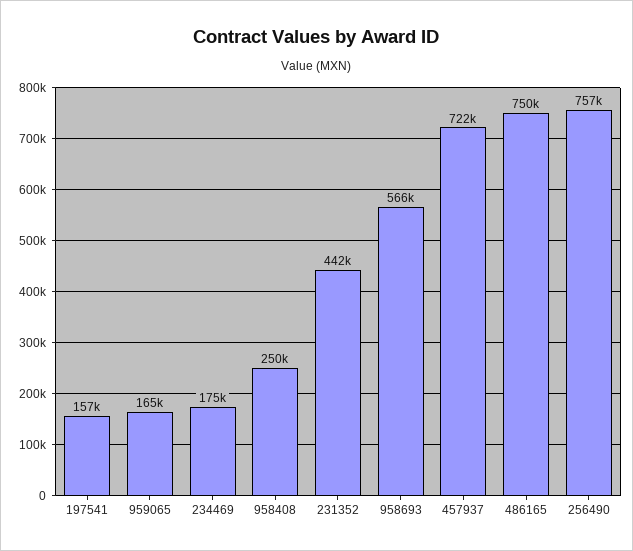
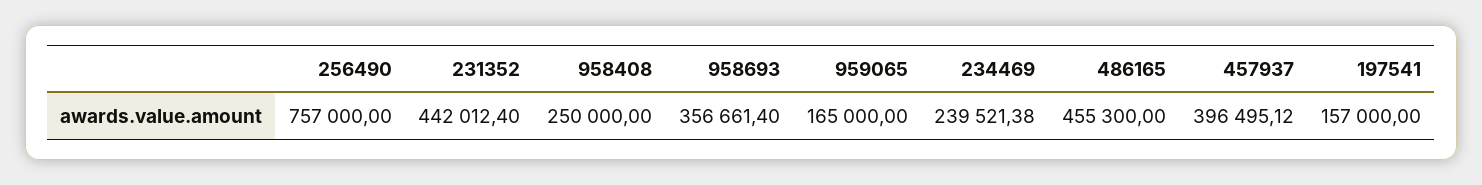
234469: 175000 -> 239521.38
958693: 566000 -> 356661.4
457937: 722000 -> 396495.12
486165: 750000 -> 455300

